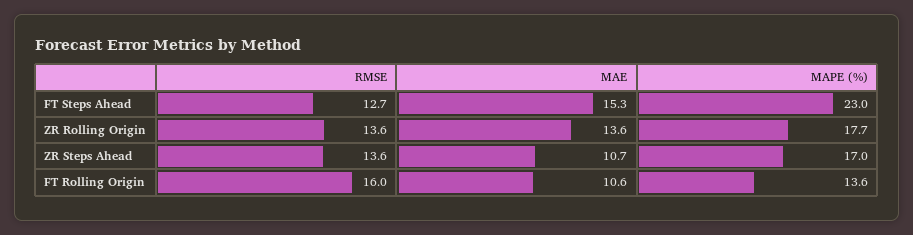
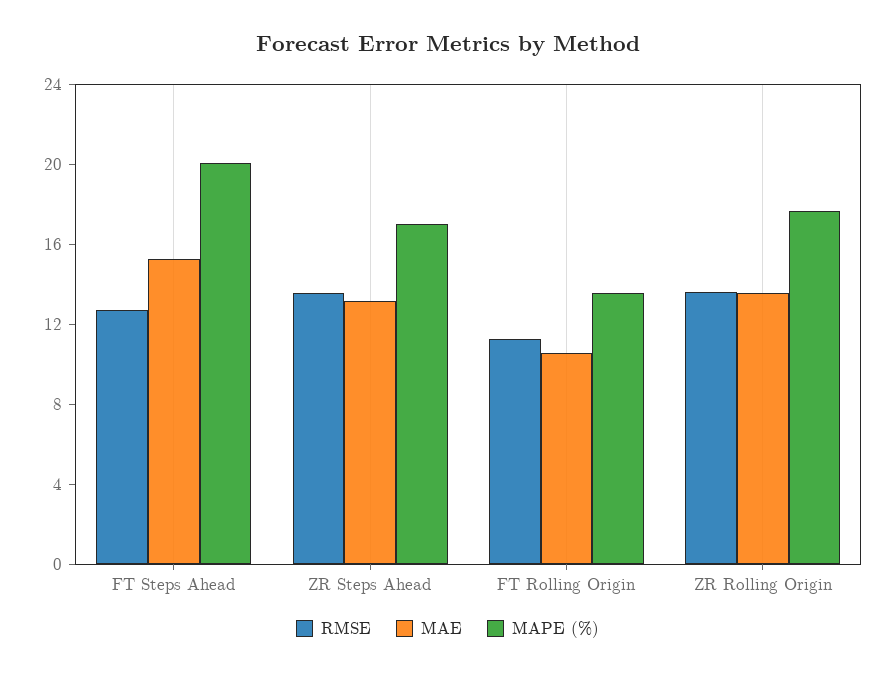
MAPE (%), FT Steps Ahead: 23 -> 20
MAE, ZR Steps Ahead: 10.7 -> 13
RMSE, FT Rolling Origin: 16 -> 11

